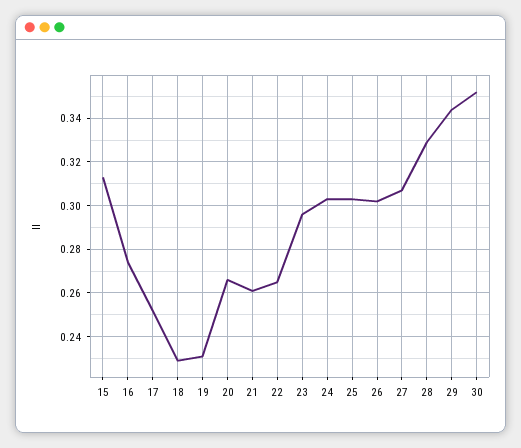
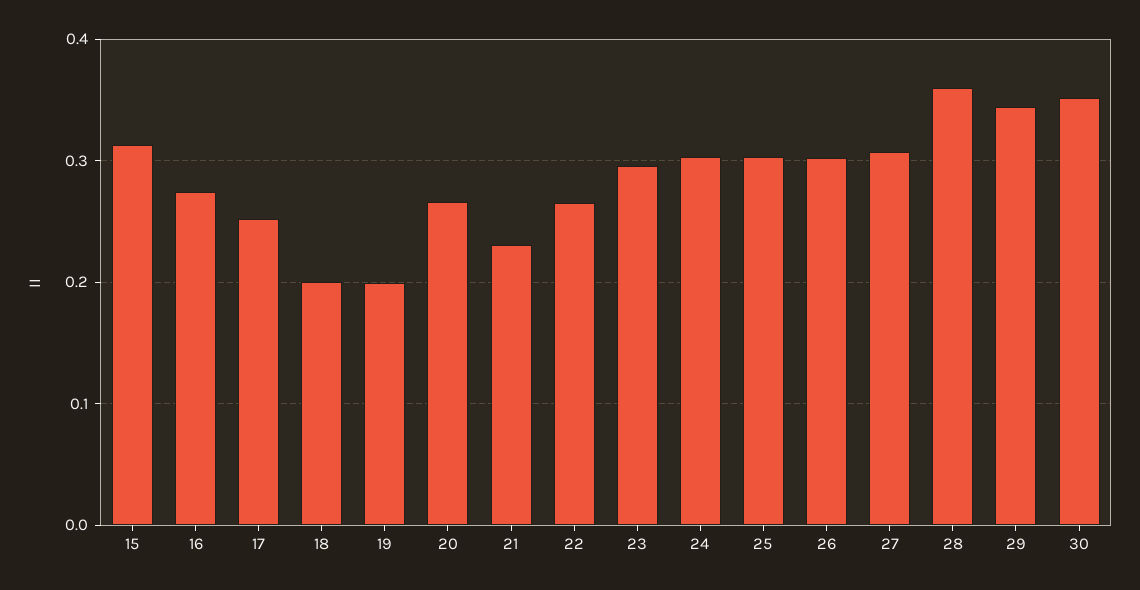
18: 0.23 -> 0.2
19: 0.23 -> 0.2
21: 0.26 -> 0.23
28: 0.33 -> 0.36

